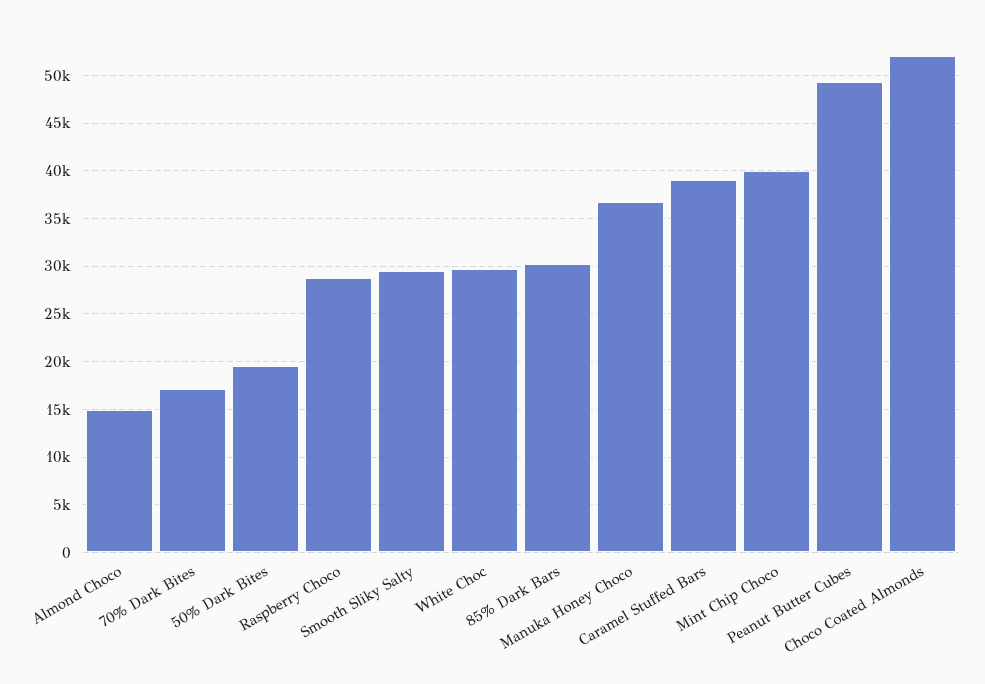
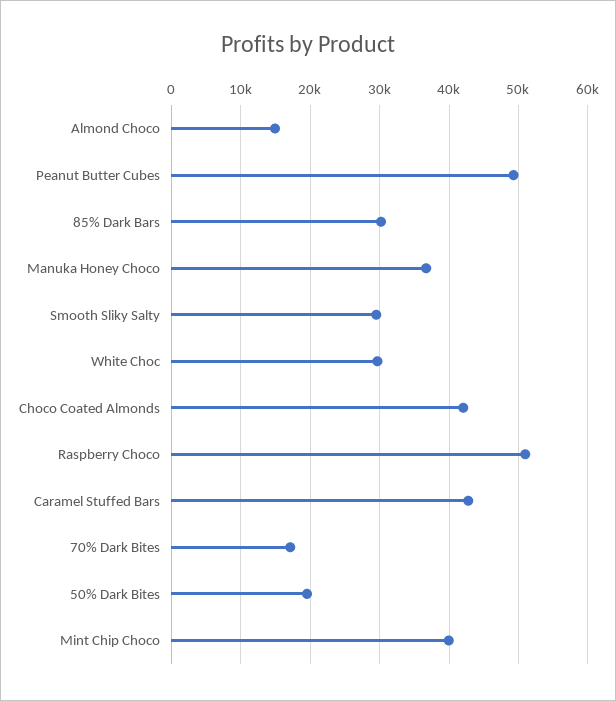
Raspberry Choco: 29000 -> 51000
Caramel Stuffed Bars: 39000 -> 43000
Choco Coated Almonds: 52000 -> 42000

